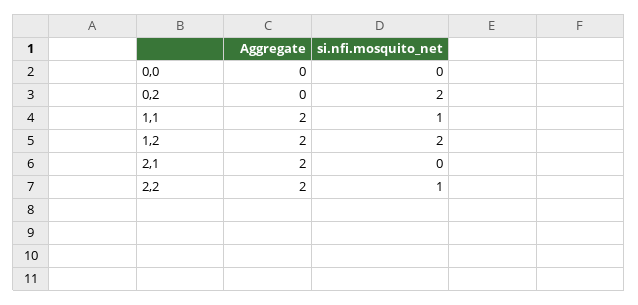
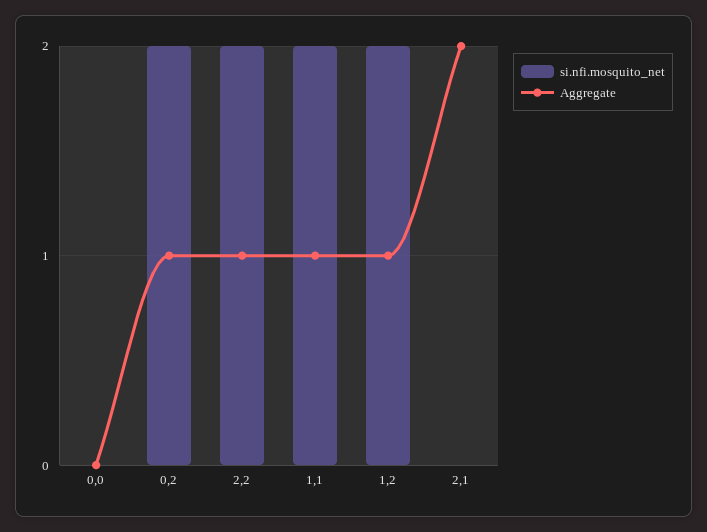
Aggregate, 0,2: 0 -> 1
Aggregate, 1,1: 2 -> 1
si.nfi.mosquito_net, 1,1: 1 -> 2
Aggregate, 1,2: 2 -> 1
Aggregate, 2,2: 2 -> 1
si.nfi.mosquito_net, 2,2: 1 -> 2

